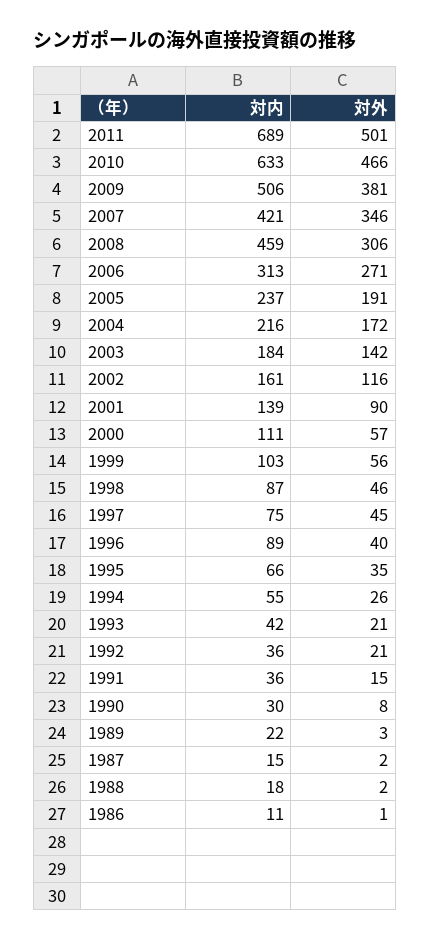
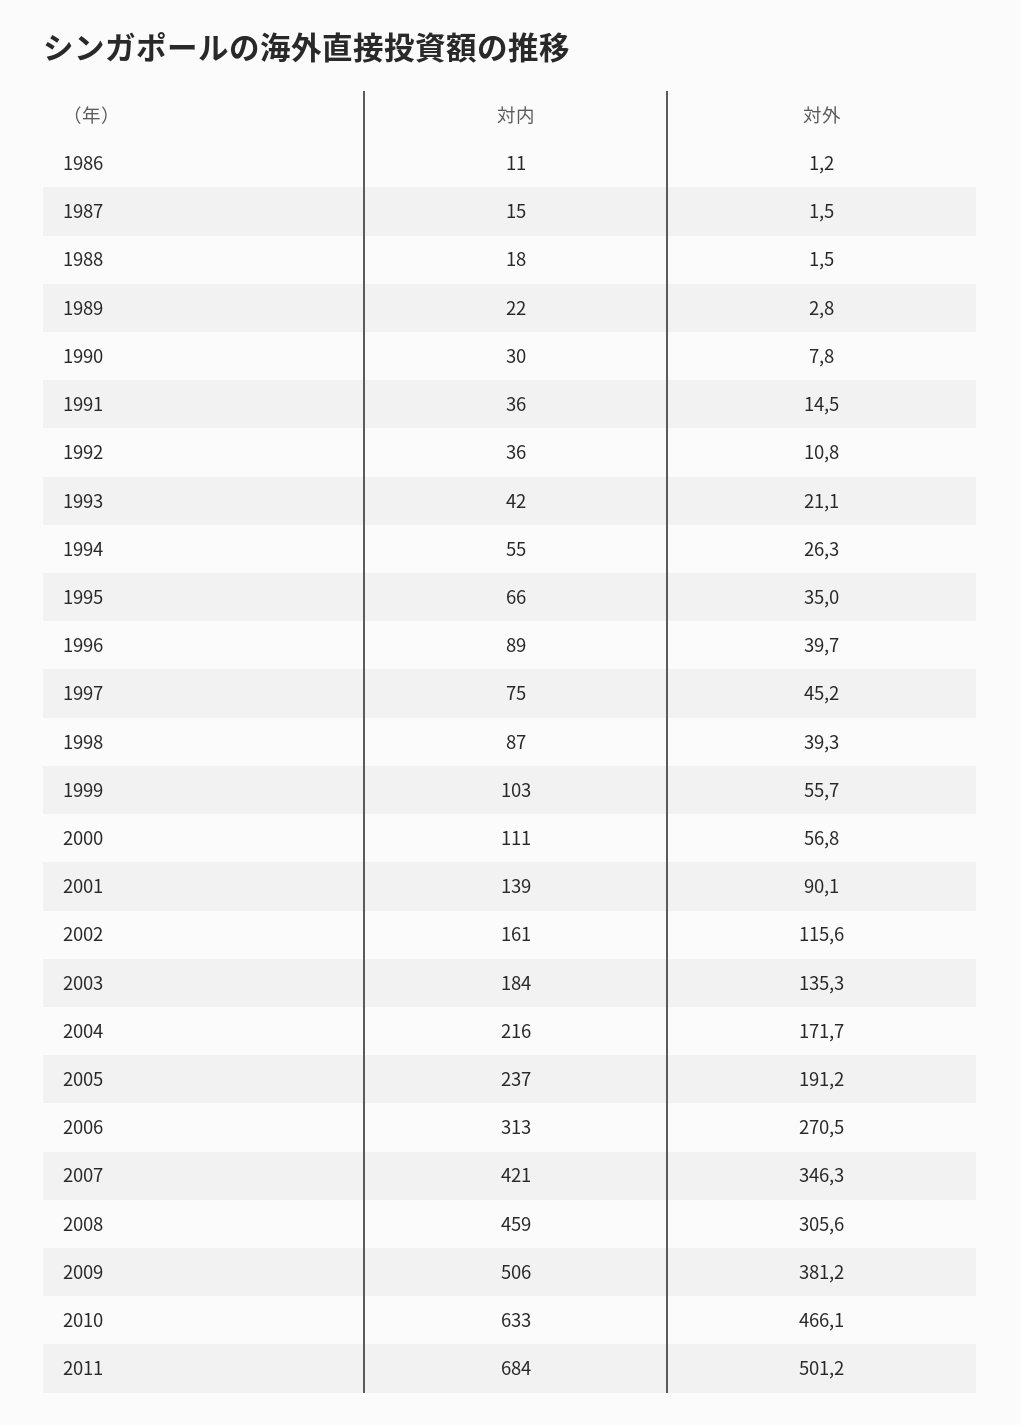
対内, 2011: 689 -> 684
対外, 2003: 142 -> 135.3
対外, 1998: 46 -> 39.3
対外, 1992: 21 -> 10.8

